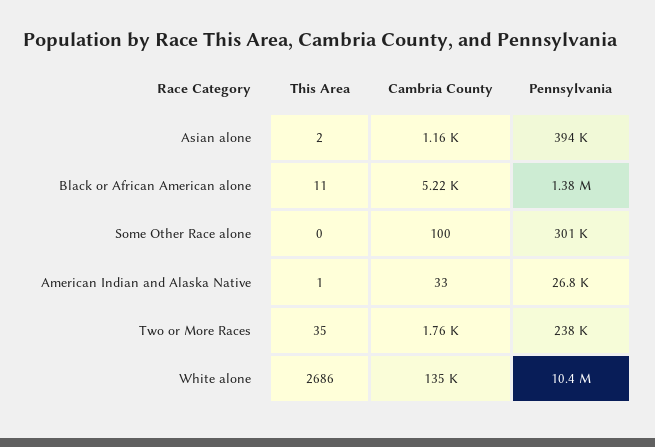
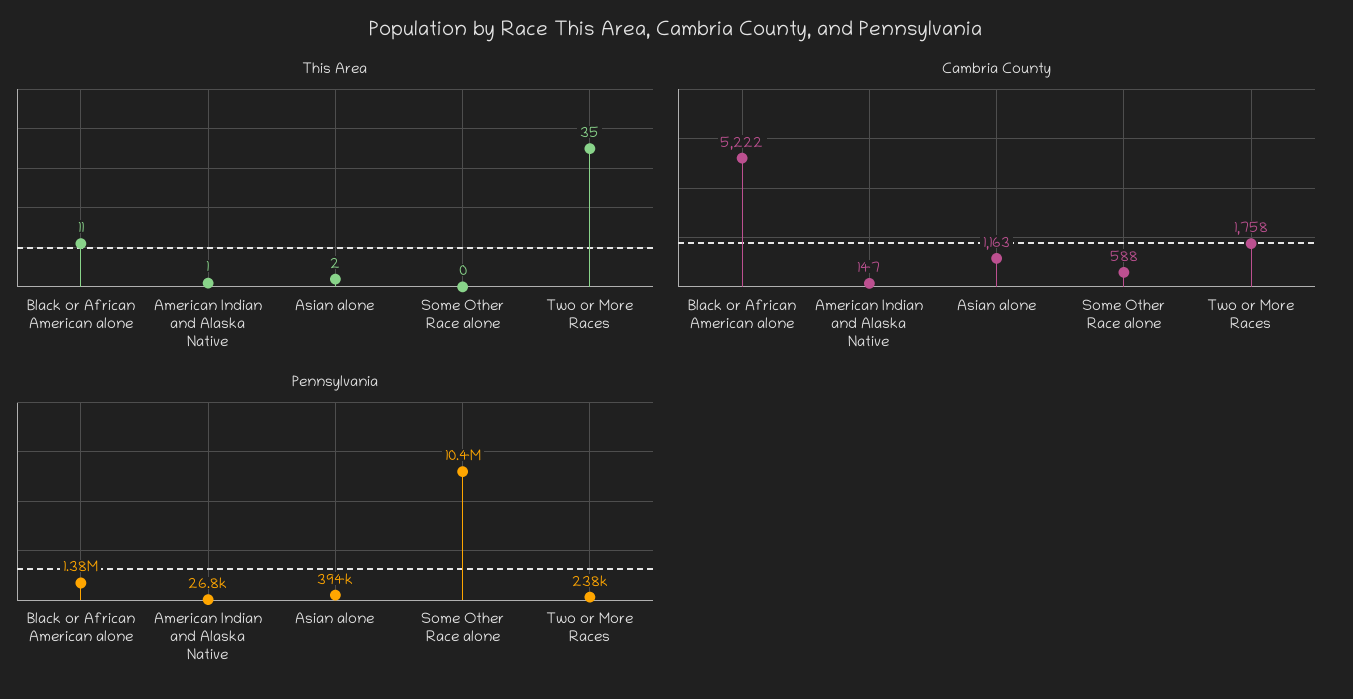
Cambria County, Some Other Race alone: 100 -> 588
Pennsylvania, Some Other Race alone: 301000 -> 10400000
Cambria County, American Indian and Alaska Native: 33 -> 147
This Area, White alone: 2686 -> none
Cambria County, White alone: 135000 -> none
Pennsylvania, White alone: 10400000 -> none

